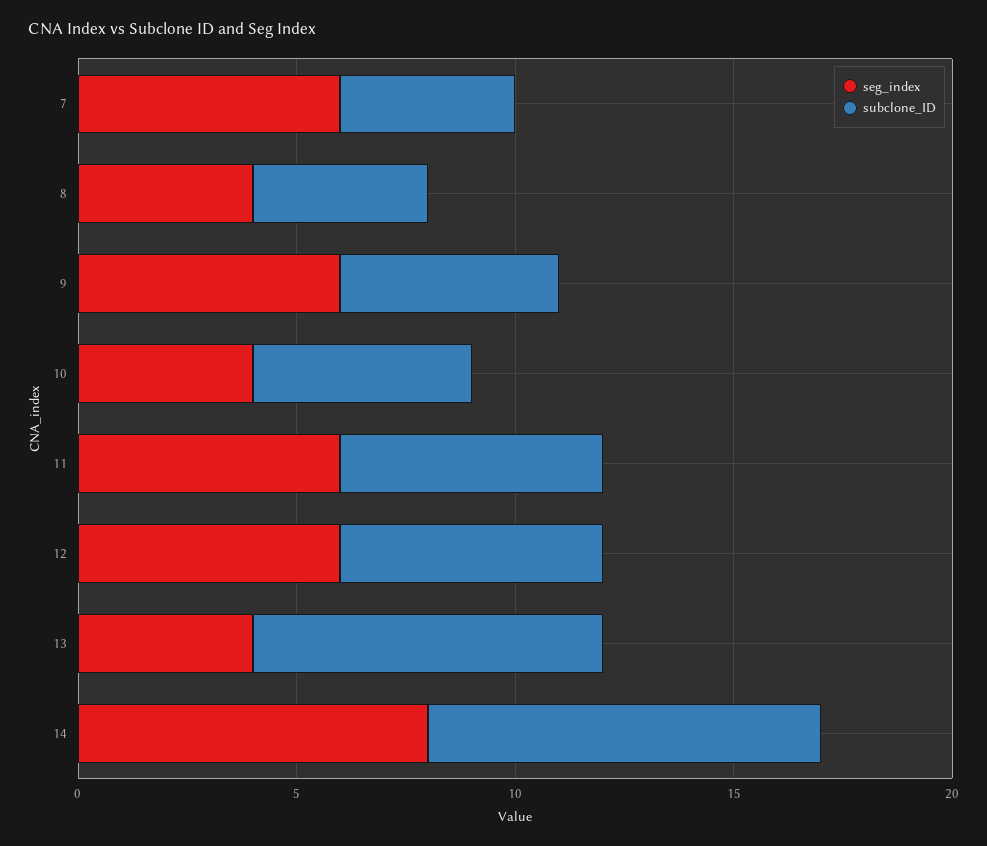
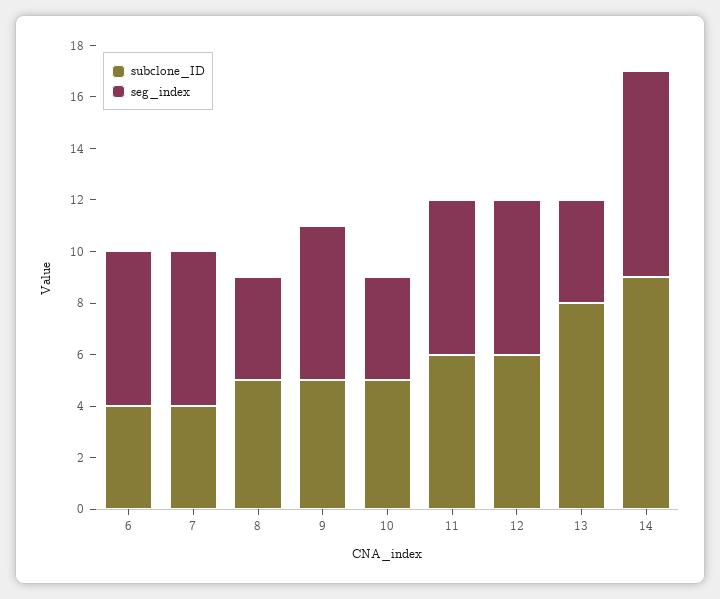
subclone_ID, 8: 4 -> 5
subclone_ID, 6: none -> 4
seg_index, 6: none -> 6

